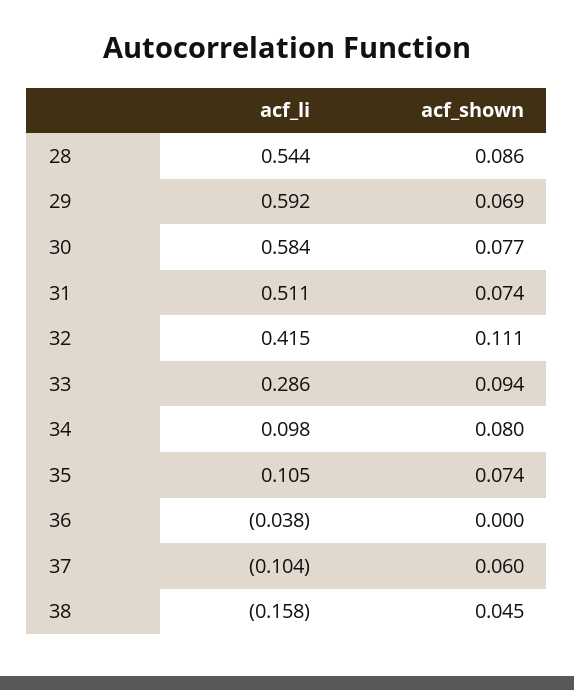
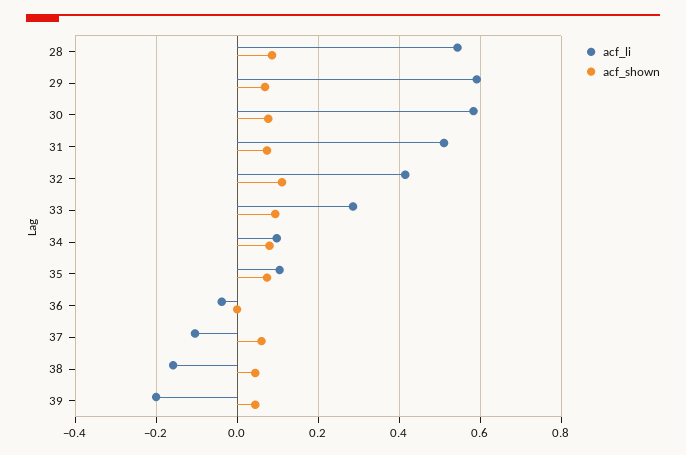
acf_li, 39: none -> -0.2
acf_shown, 39: none -> 0.04

